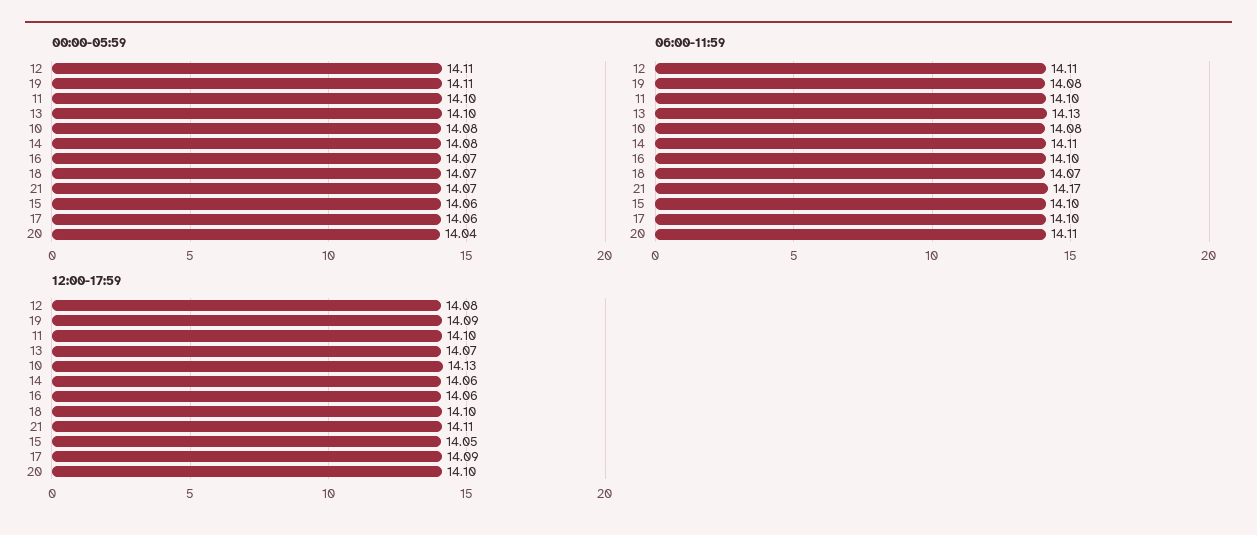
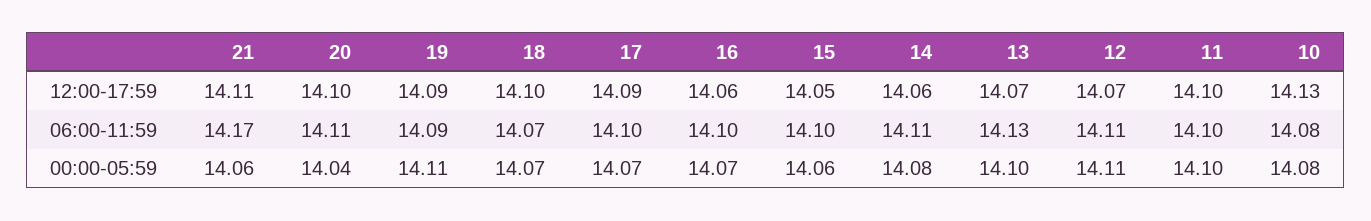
00:00-05:59, 21: 14.07 -> 14.06
00:00-05:59, 17: 14.06 -> 14.07
06:00-11:59, 19: 14.08 -> 14.09
12:00-17:59, 12: 14.08 -> 14.07

